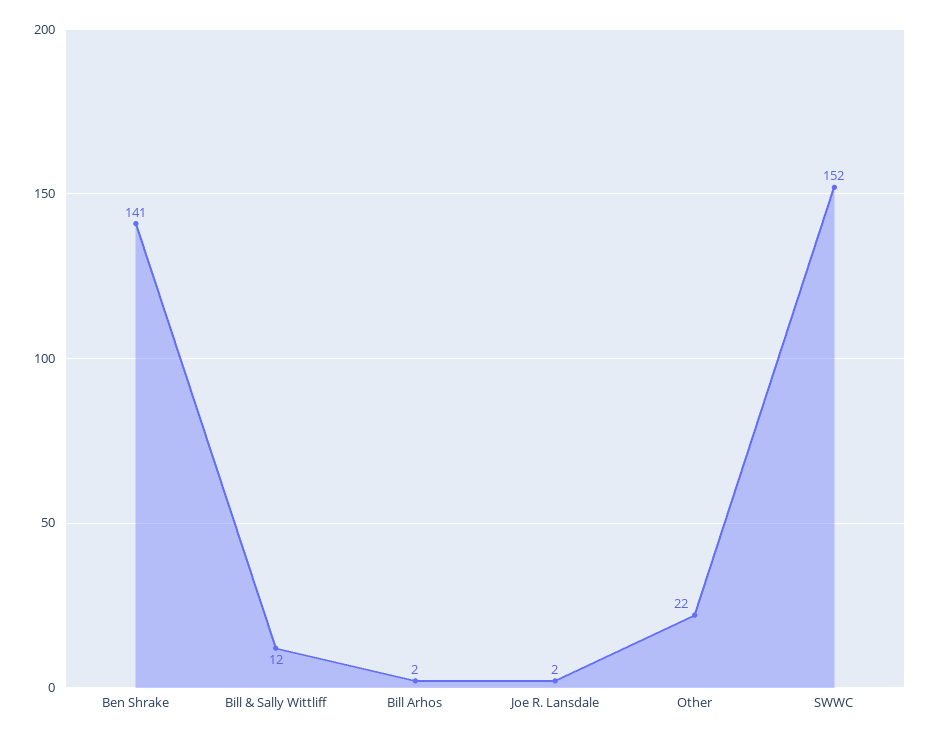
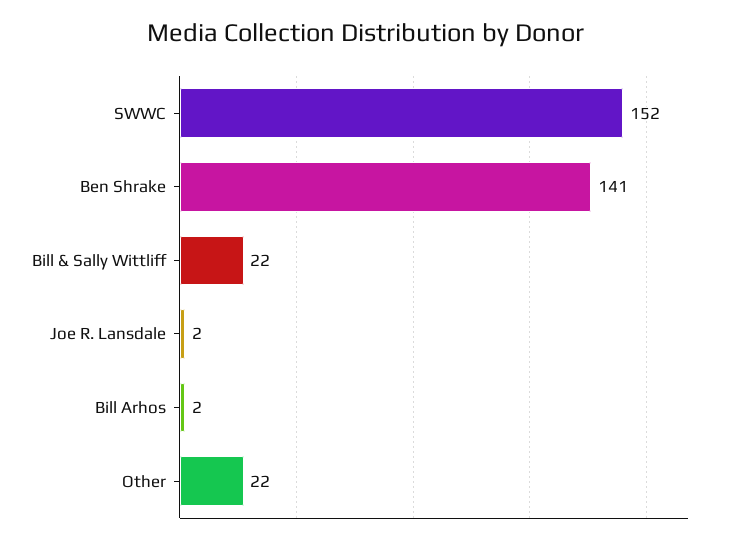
Bill & Sally Wittliff: 12 -> 22

